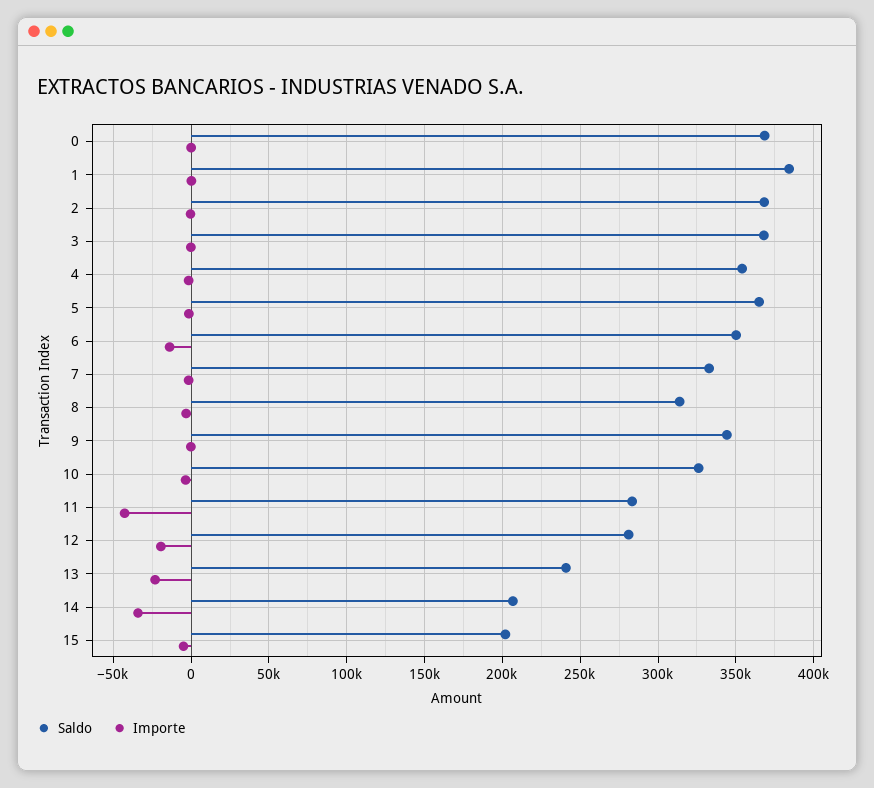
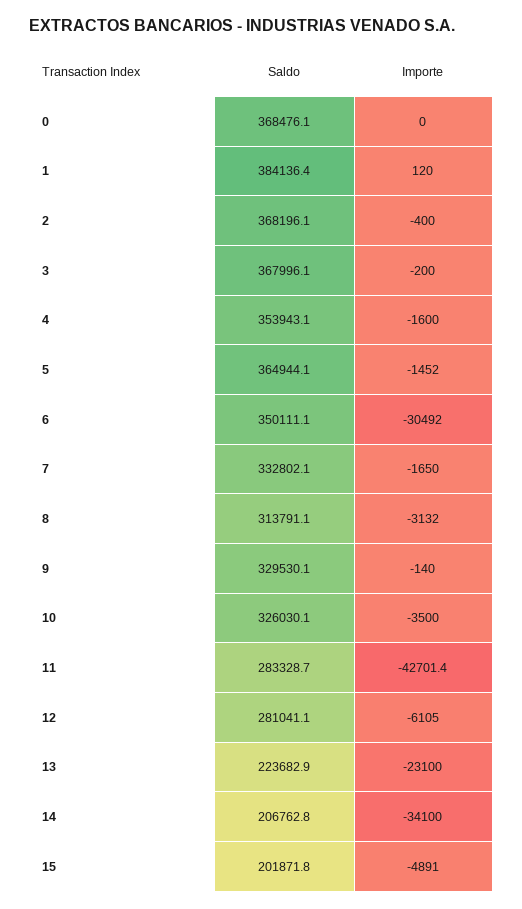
Importe, 6: -15000 -> -30492
Saldo, 9: 345000 -> 329530.1
Importe, 12: -20000 -> -6105
Saldo, 13: 240000 -> 223682.9

